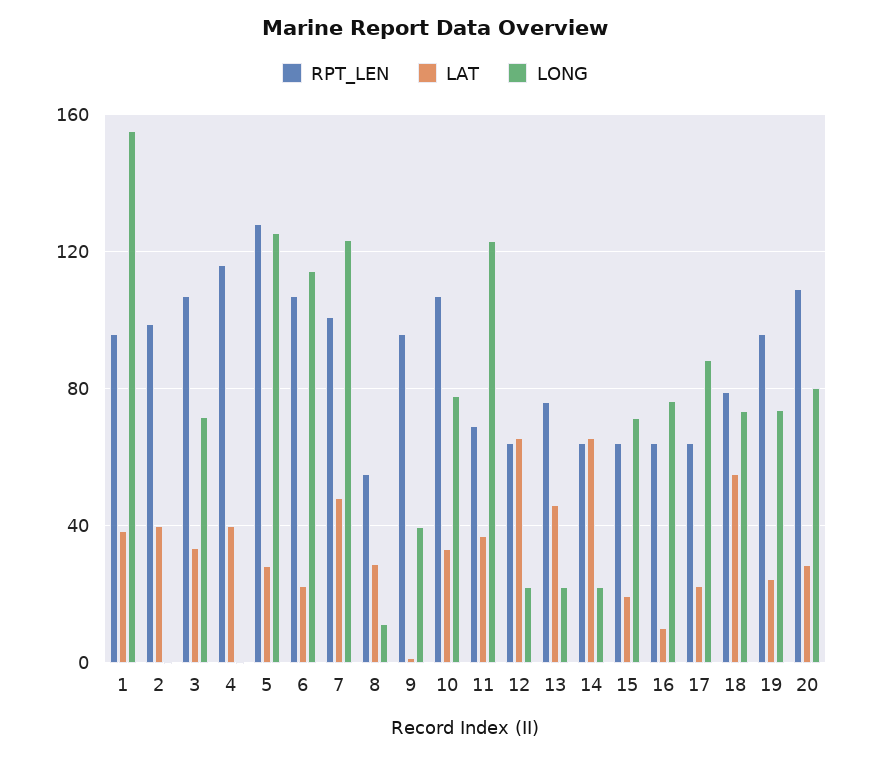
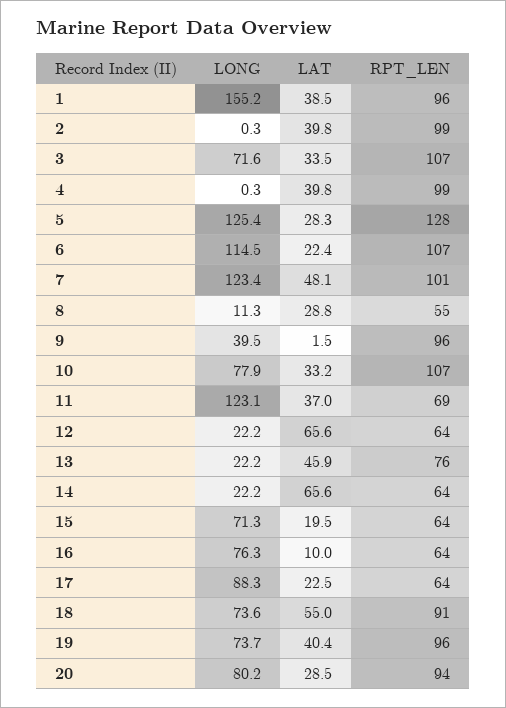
RPT_LEN, 4: 115 -> 99
RPT_LEN, 18: 80 -> 91
LAT, 19: 25 -> 40.4
RPT_LEN, 20: 110 -> 94

